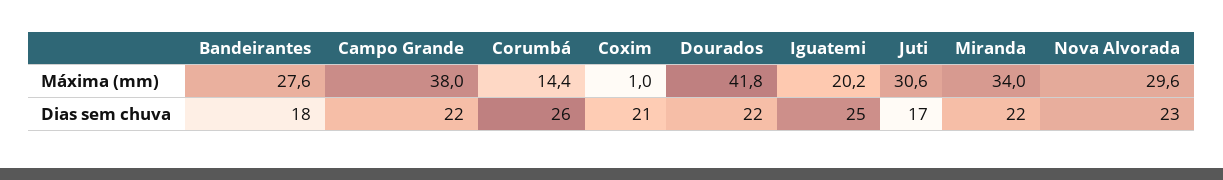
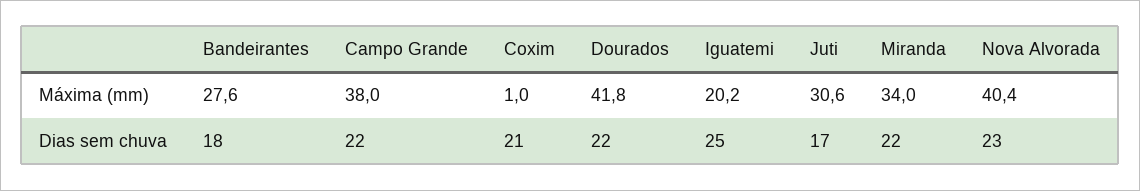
Corumbá, Máxima (mm): 14.4 -> none
Nova Alvorada, Máxima (mm): 29.6 -> 40.4
Corumbá, Dias sem chuva: 26 -> none

